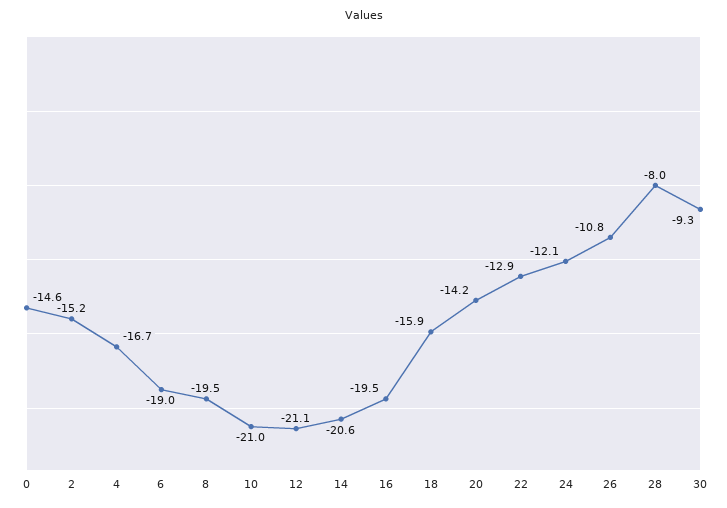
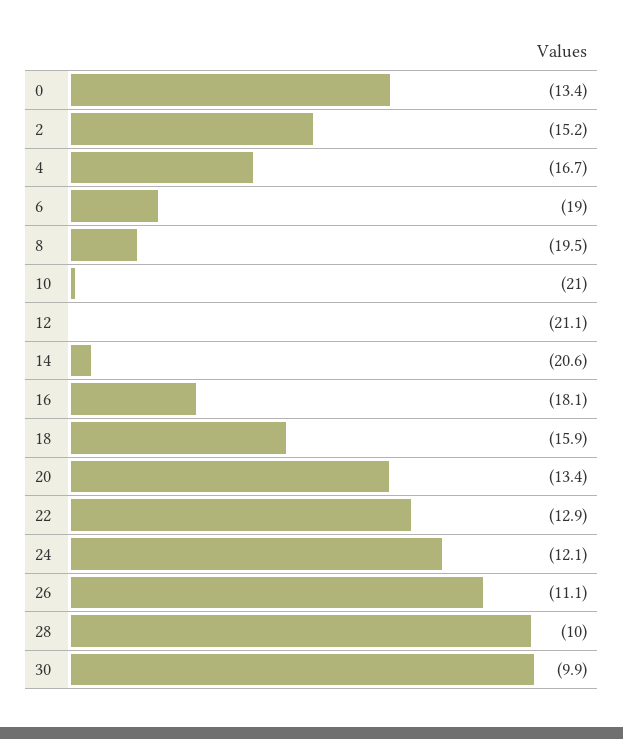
0: -14.6 -> -13.4
16: -19.5 -> -18.1
20: -14.2 -> -13.4
26: -10.8 -> -11.1
28: -8 -> -10
30: -9.3 -> -9.9

